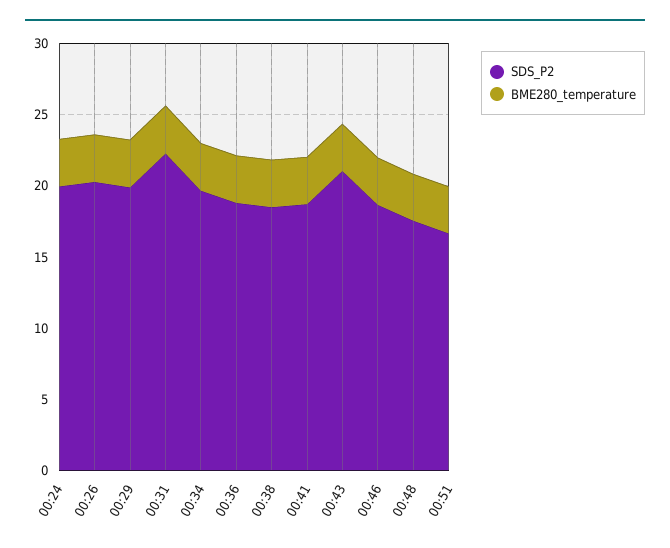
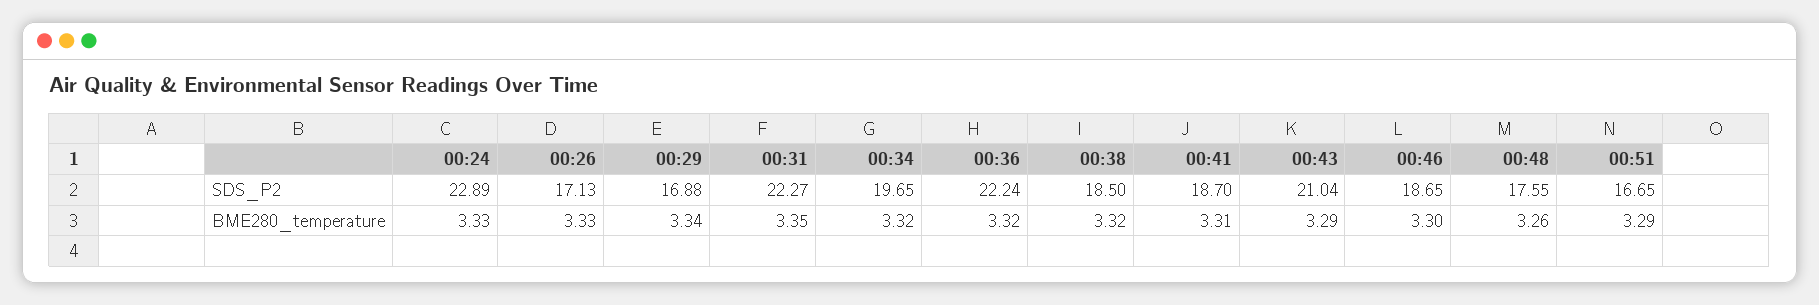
SDS_P2, 00:24: 20 -> 22.89
SDS_P2, 00:26: 20 -> 17.13
SDS_P2, 00:29: 20 -> 16.88
SDS_P2, 00:36: 19 -> 22.24

